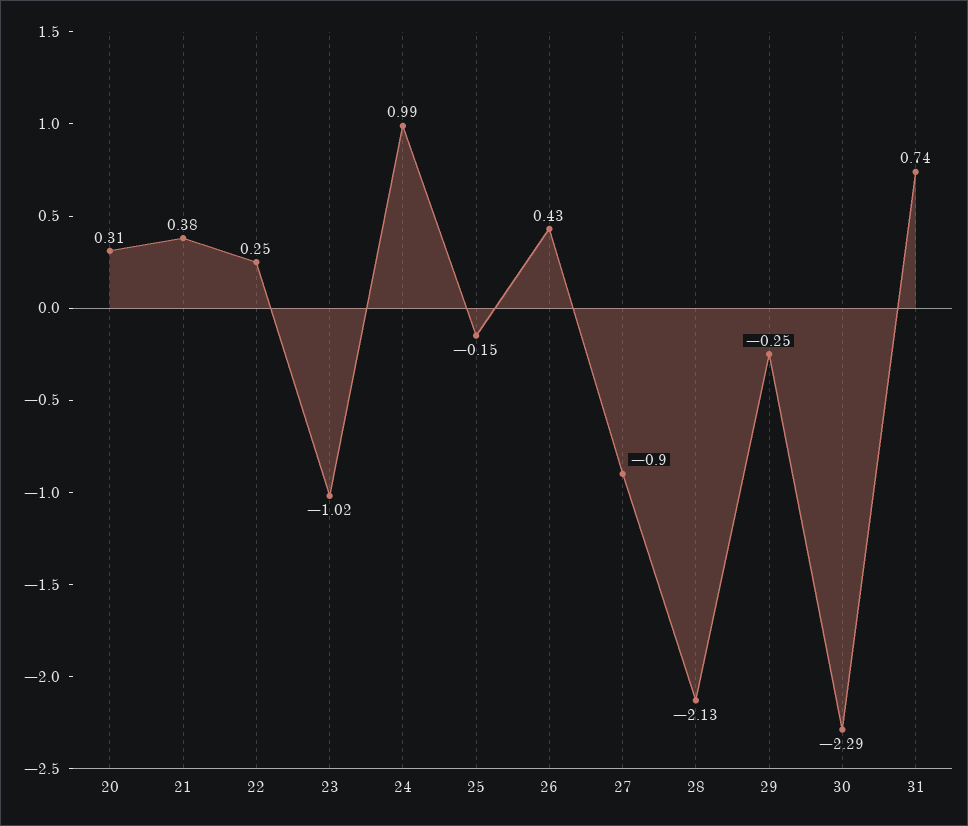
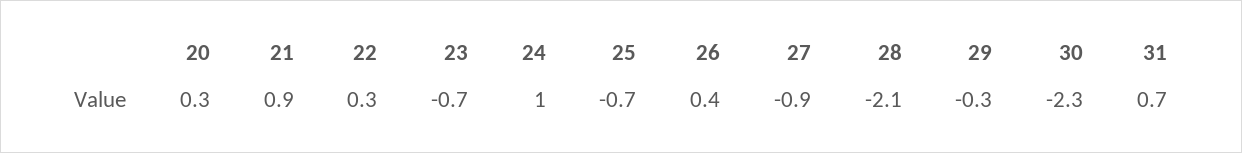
21: 0.38 -> 0.9
23: -1.02 -> -0.7
25: -0.15 -> -0.7

